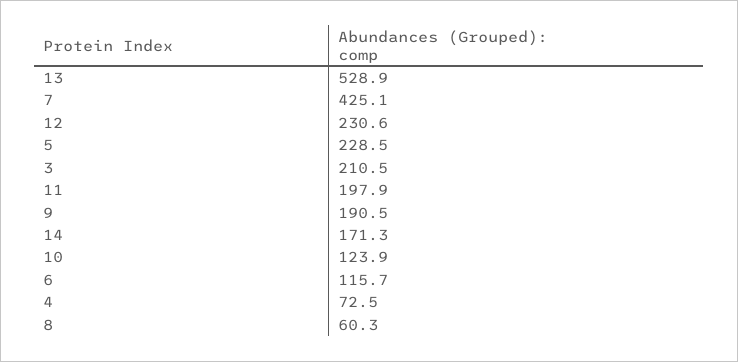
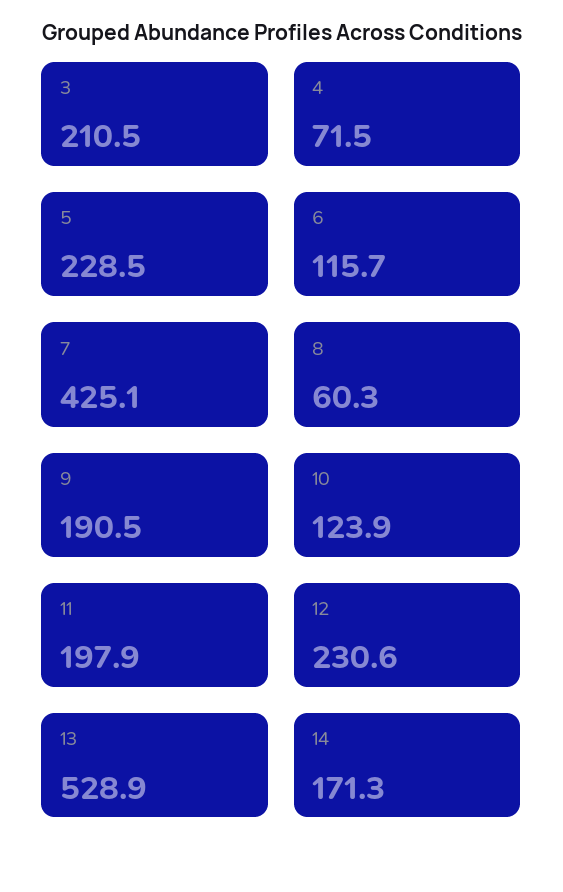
4: 72.5 -> 71.5

